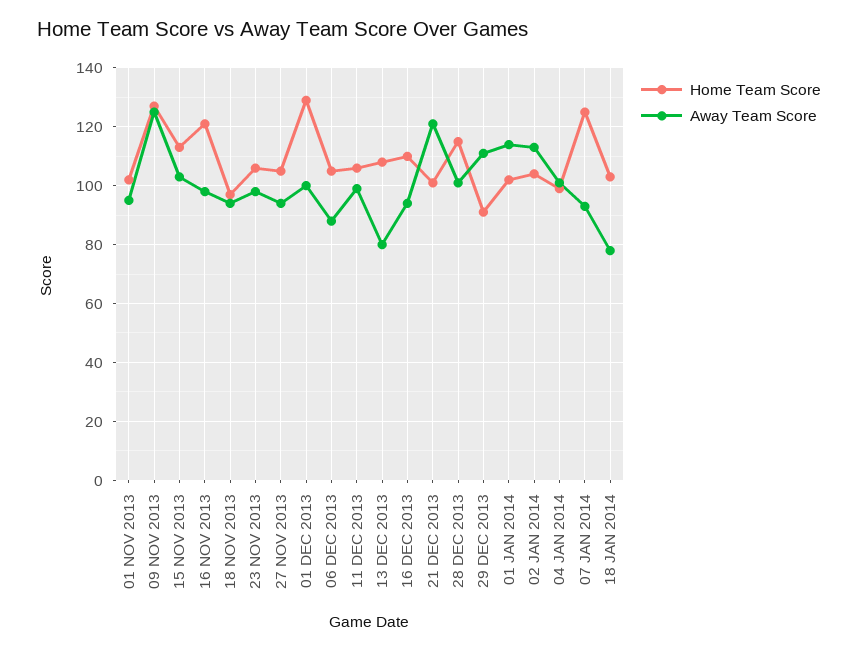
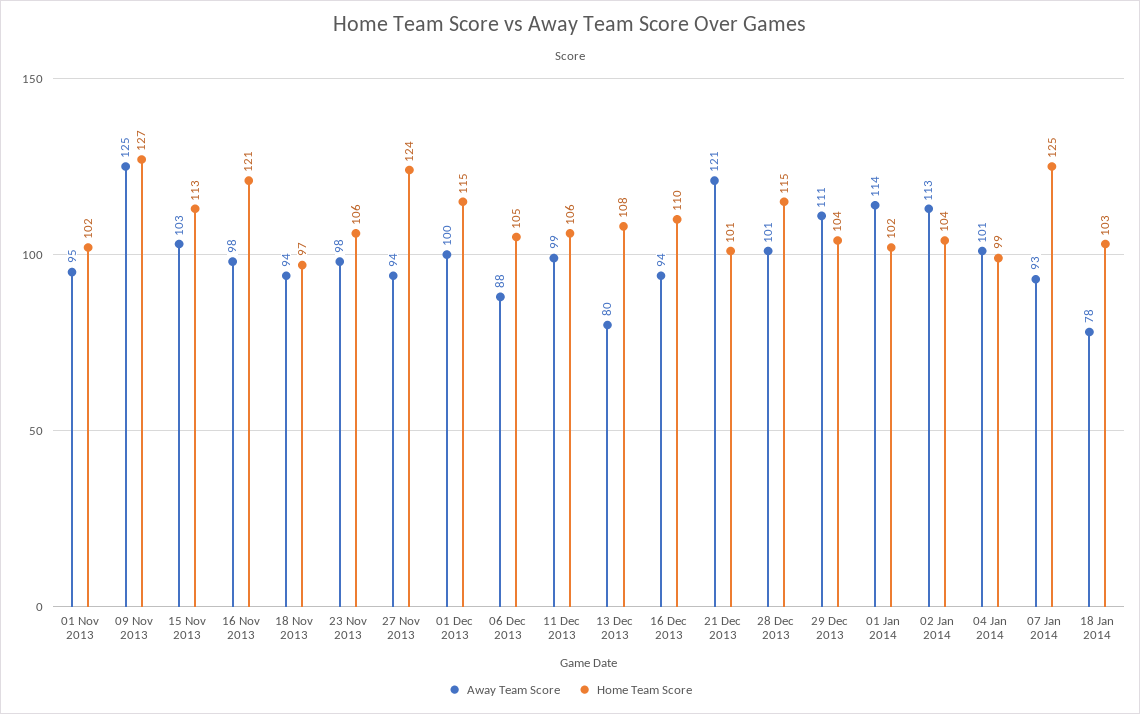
Home Team Score, 27 NOV 2013: 105 -> 124
Home Team Score, 01 DEC 2013: 130 -> 115
Home Team Score, 29 DEC 2013: 90 -> 104

